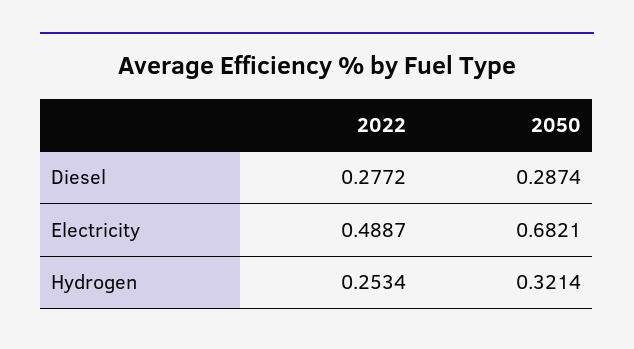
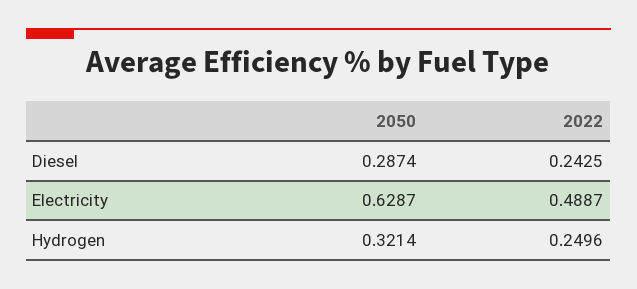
2022, Diesel: 0.2772 -> 0.2425
2050, Electricity: 0.6821 -> 0.6287
2022, Hydrogen: 0.2534 -> 0.2496

